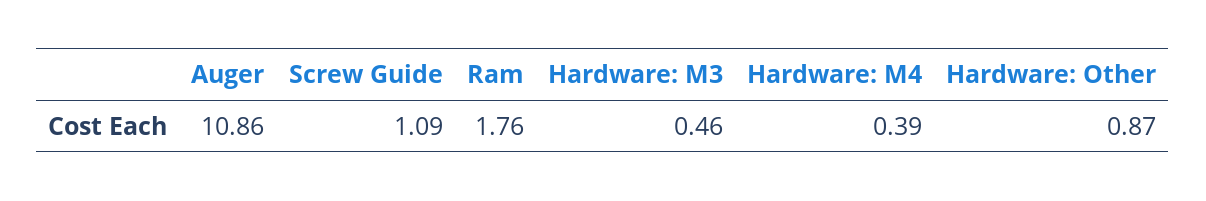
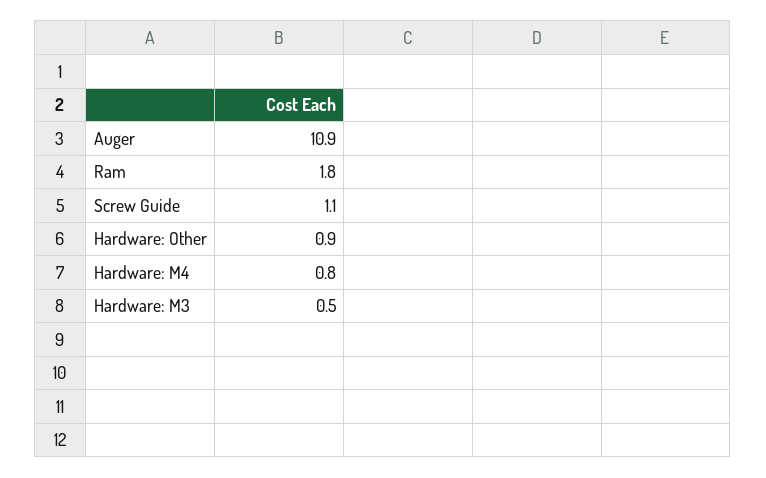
Hardware: M4: 0.39 -> 0.8

